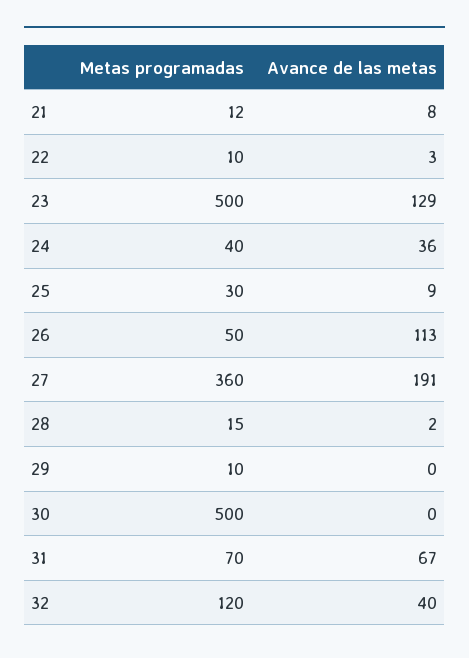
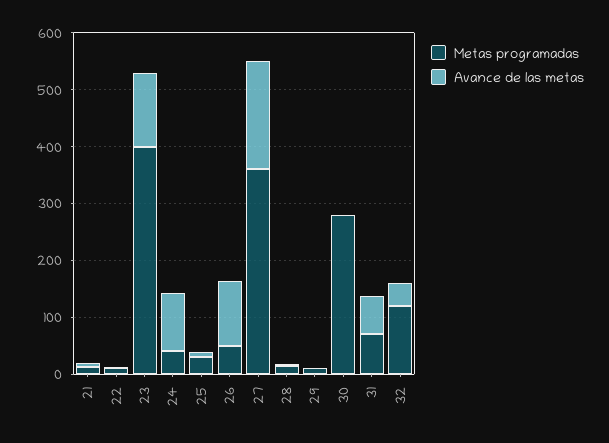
Metas programadas, 23: 500 -> 400
Avance de las metas, 24: 36 -> 100
Metas programadas, 30: 500 -> 280

